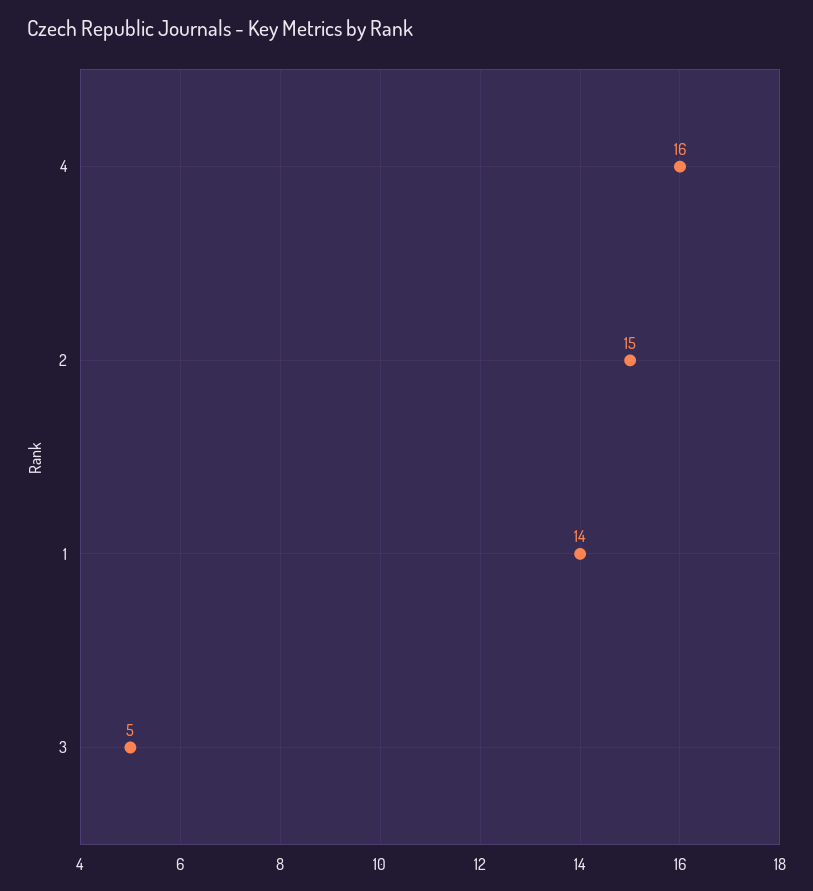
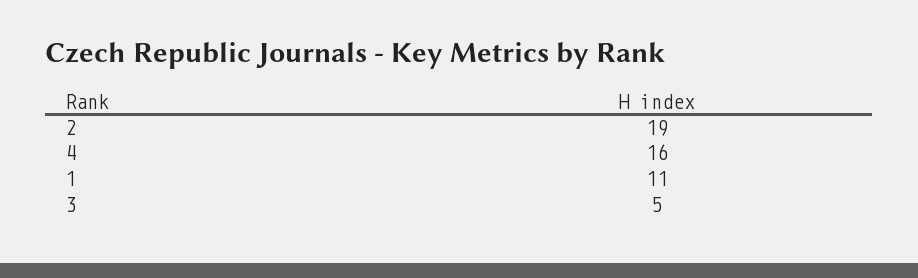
2: 15 -> 19
1: 14 -> 11

